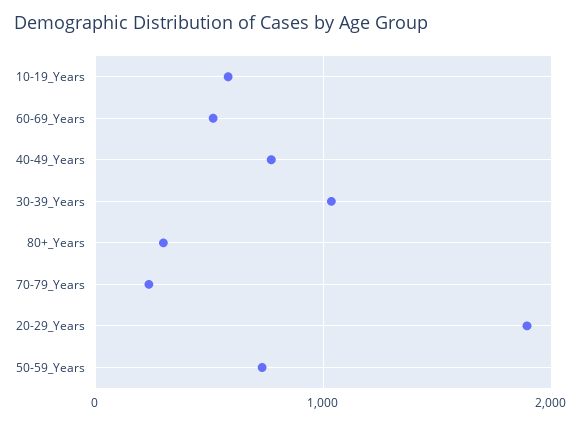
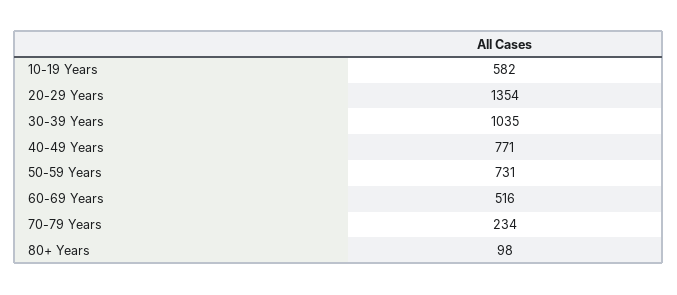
80+_Years: 300 -> 98
20-29_Years: 1900 -> 1354

